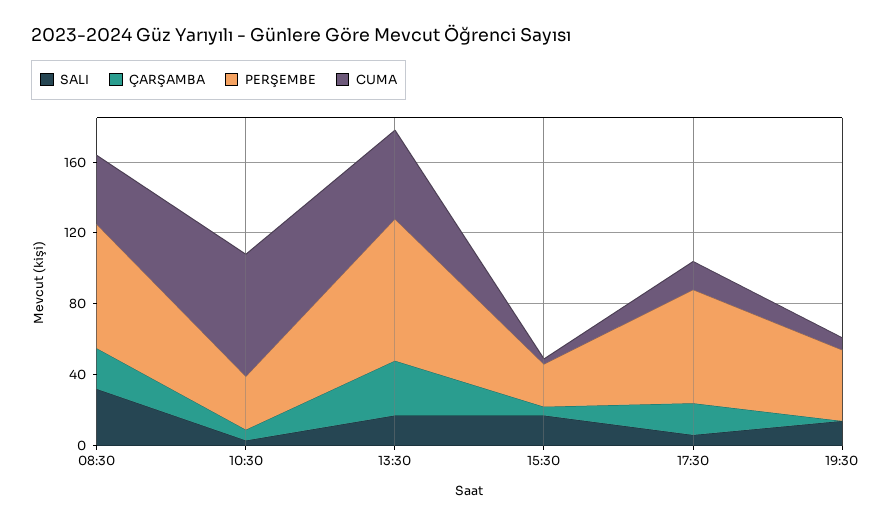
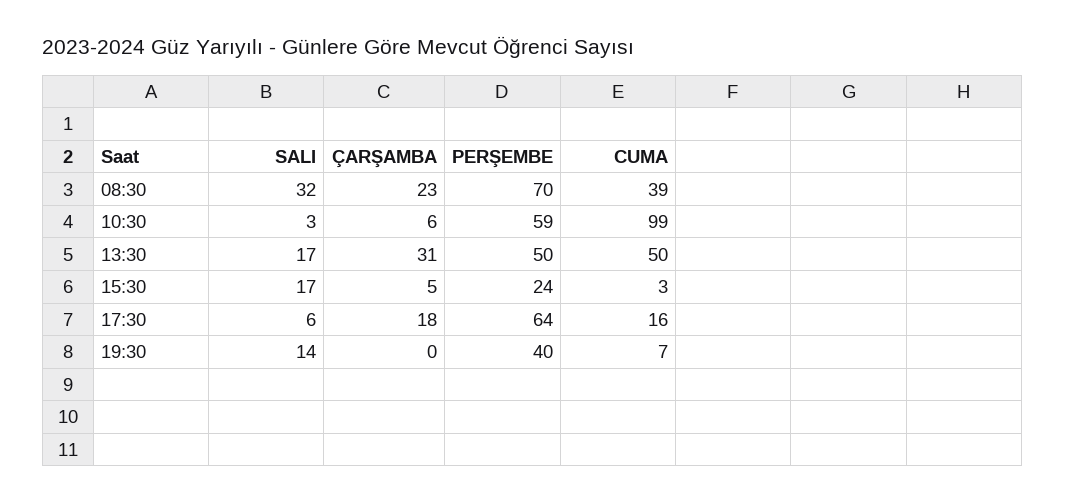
PERŞEMBE, 10:30: 30 -> 59
CUMA, 10:30: 70 -> 99
PERŞEMBE, 13:30: 80 -> 50

